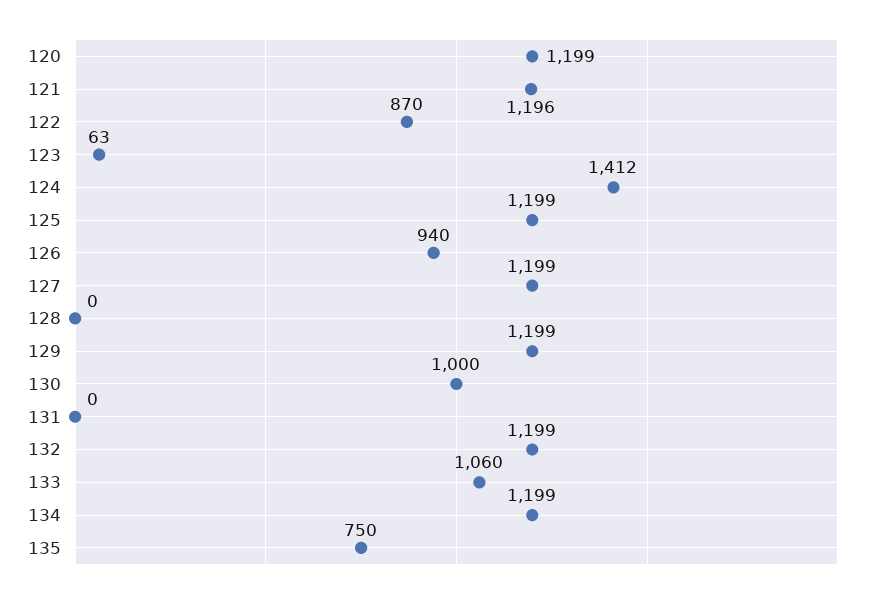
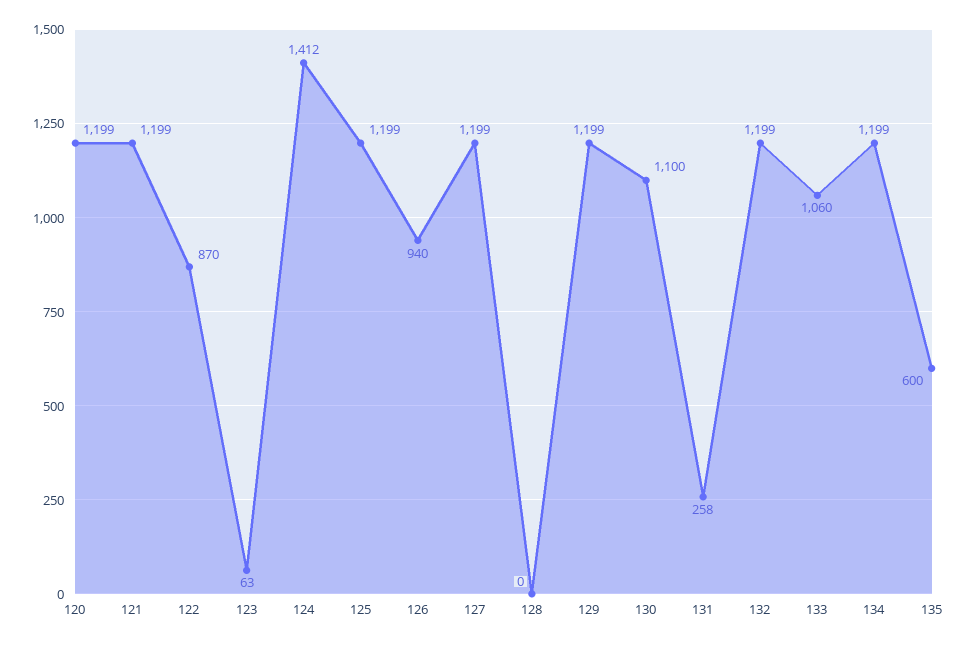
121: 1196 -> 1199
130: 1000 -> 1100
131: 0 -> 258
135: 750 -> 600

